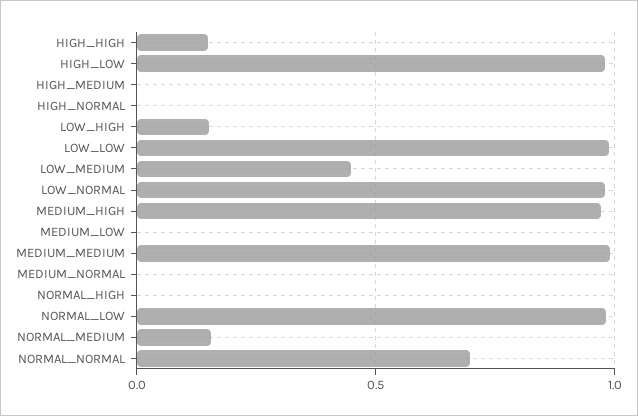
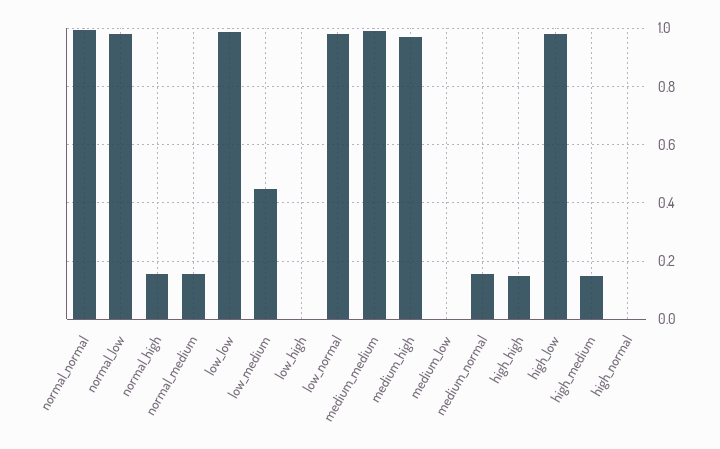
HIGH_MEDIUM: 0 -> 0.15
LOW_HIGH: 0.15 -> 0
MEDIUM_NORMAL: 0 -> 0.15
NORMAL_HIGH: 0 -> 0.15
NORMAL_NORMAL: 0.7 -> 1

